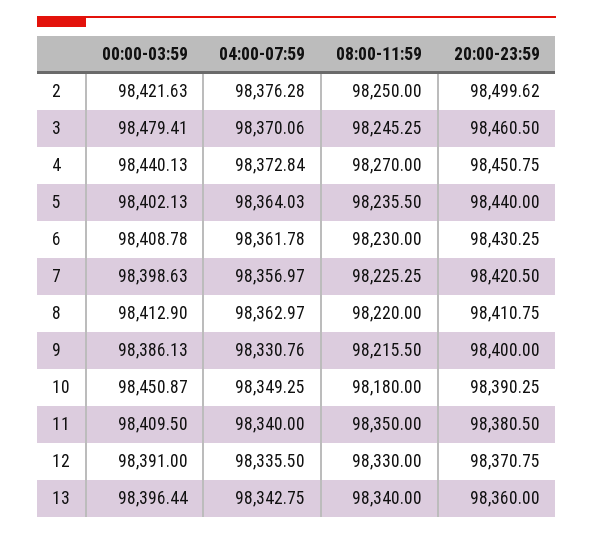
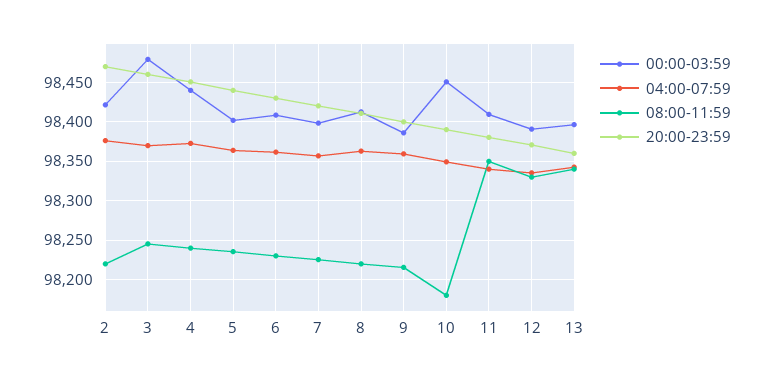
08:00-11:59, 2: 98250 -> 98220
20:00-23:59, 2: 98499.62 -> 98470
08:00-11:59, 4: 98270 -> 98240
04:00-07:59, 9: 98330.76 -> 98360

